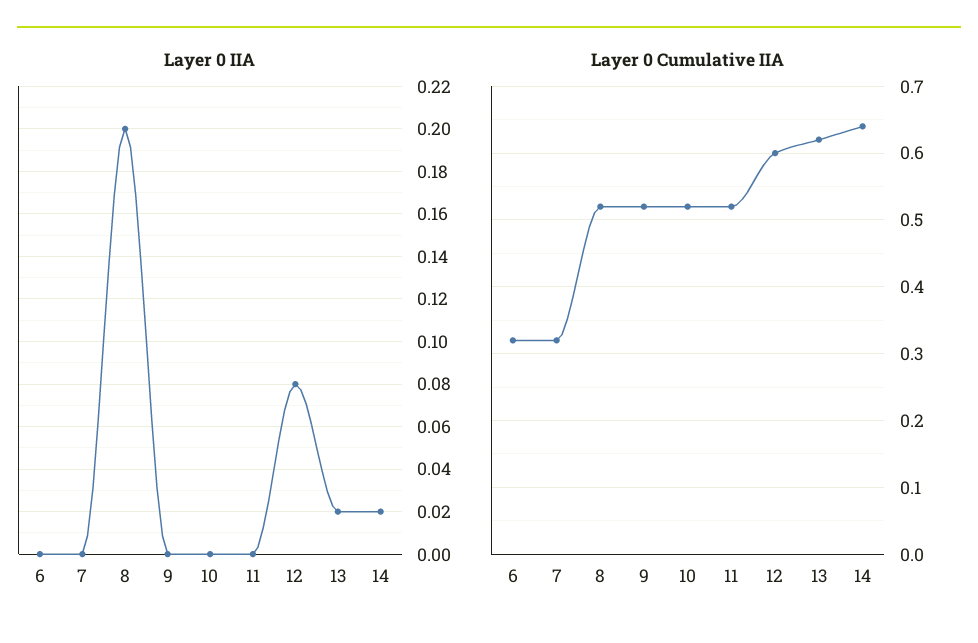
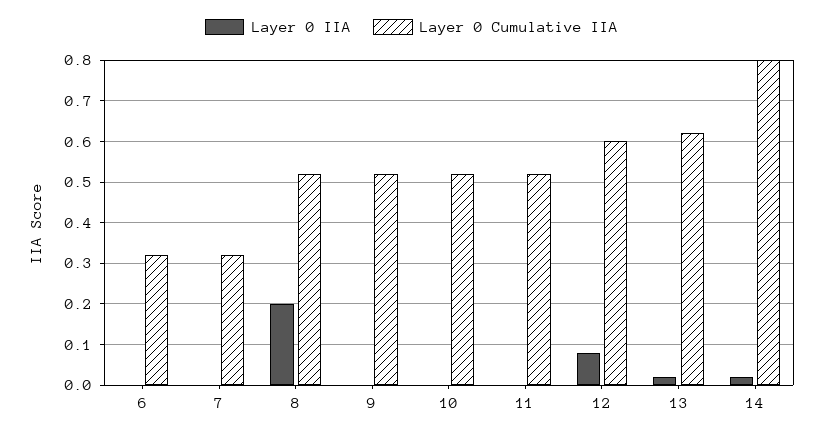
Layer 0 Cumulative IIA, 14: 0.64 -> 0.8

